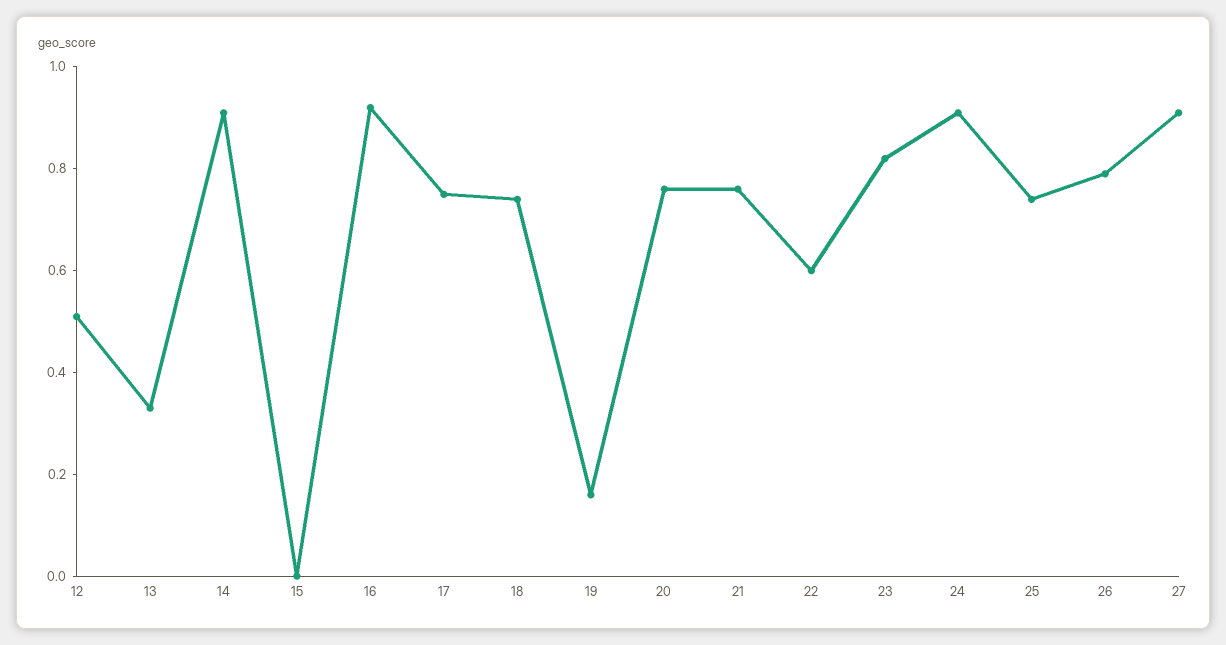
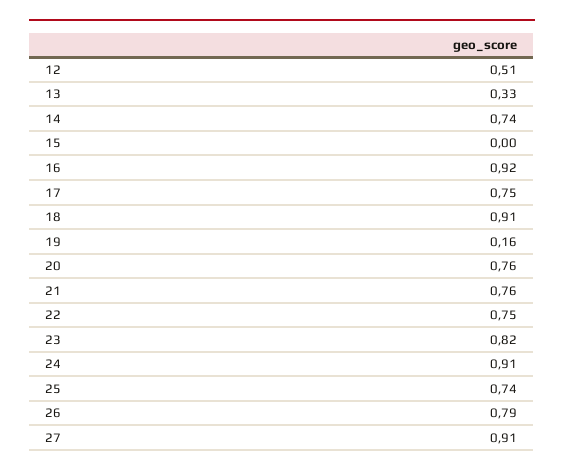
14: 0.9 -> 0.74
18: 0.75 -> 0.91
22: 0.6 -> 0.75

